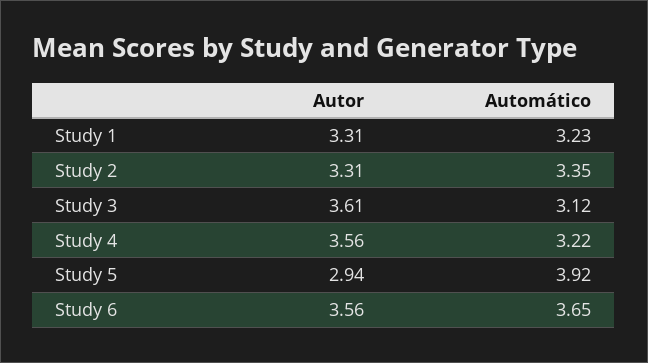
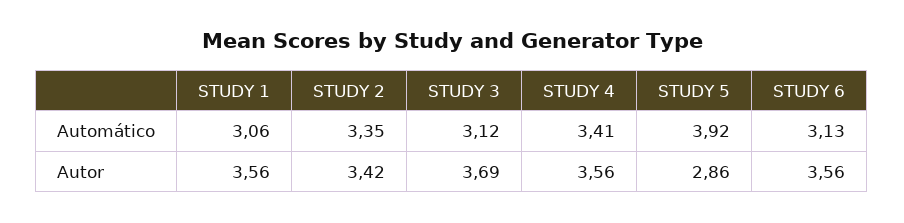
Autor, Study 1: 3.31 -> 3.56
Automático, Study 1: 3.23 -> 3.06
Autor, Study 2: 3.31 -> 3.42
Autor, Study 3: 3.61 -> 3.69
Automático, Study 4: 3.22 -> 3.41
Autor, Study 5: 2.94 -> 2.86
Automático, Study 6: 3.65 -> 3.13

